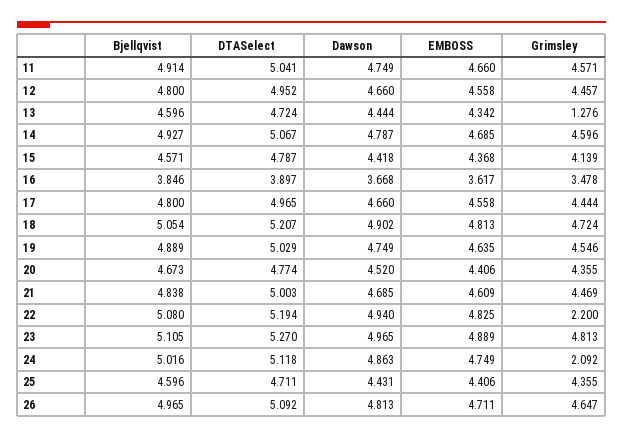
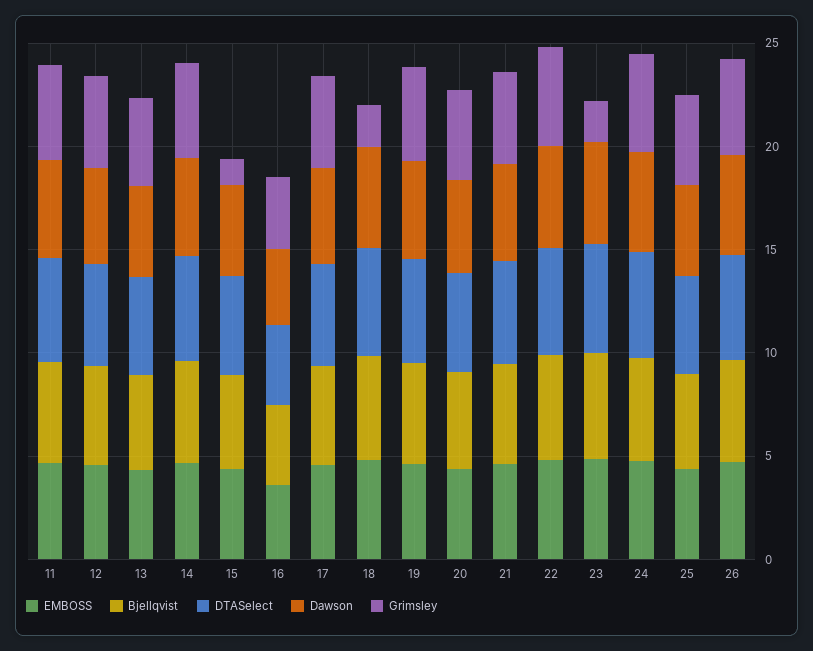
Grimsley, 13: 1.276 -> 4
Grimsley, 15: 4.139 -> 1
Grimsley, 18: 4.724 -> 2
Grimsley, 22: 2.2 -> 5
Grimsley, 23: 4.813 -> 2
Grimsley, 24: 2.092 -> 5

